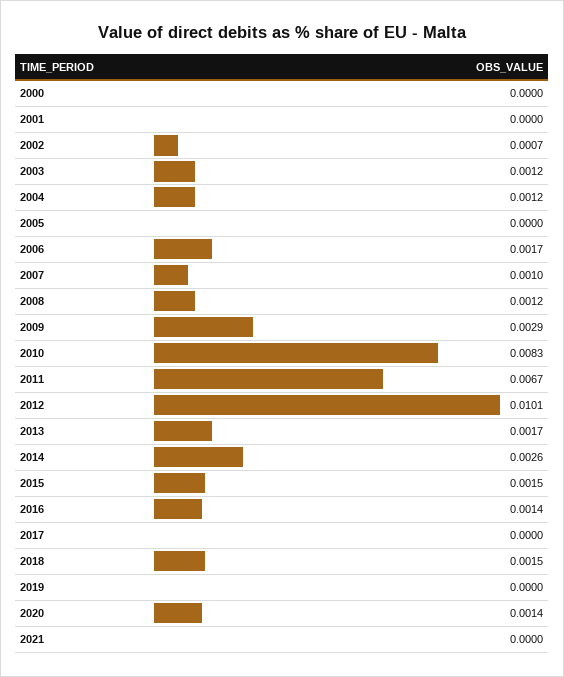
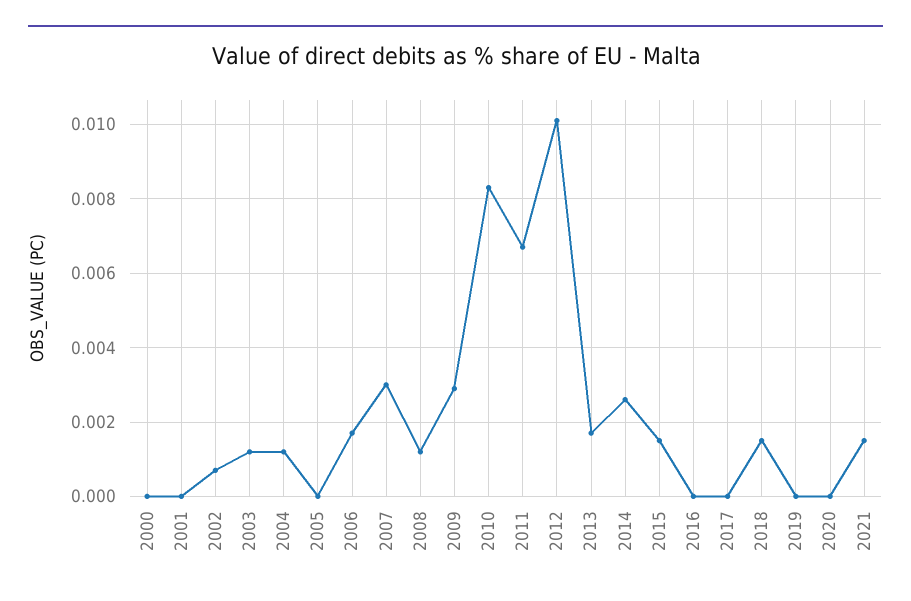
2007: 0.001 -> 0.003
2016: 0.0014 -> 0
2020: 0.0014 -> 0
2021: 0 -> 0.0015

